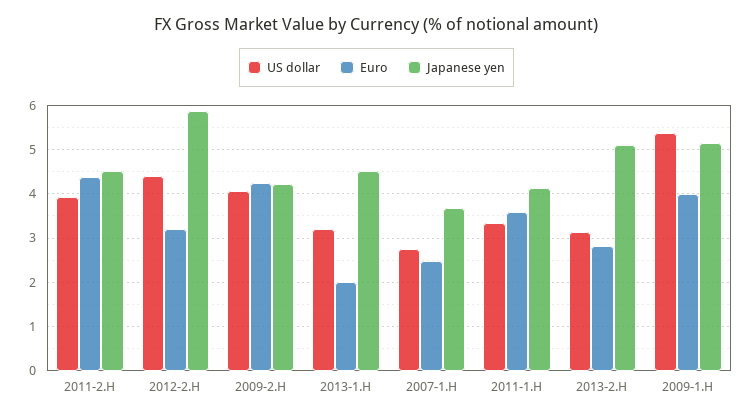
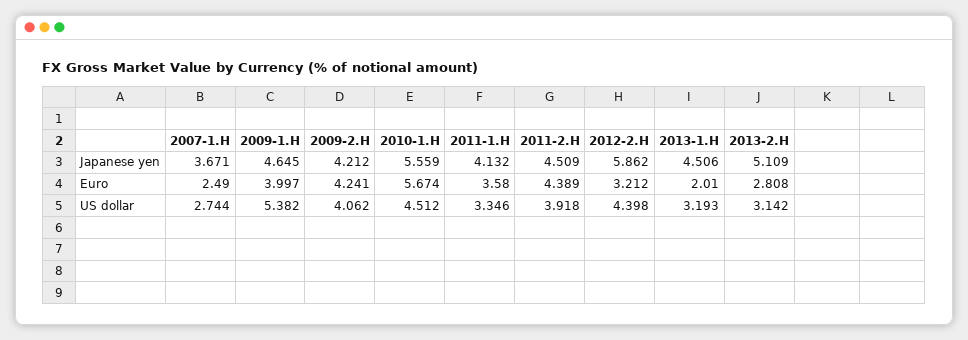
Japanese yen, 2009-1.H: 5.2 -> 4.645
Japanese yen, 2010-1.H: none -> 5.559
Euro, 2010-1.H: none -> 5.674
US dollar, 2010-1.H: none -> 4.512

